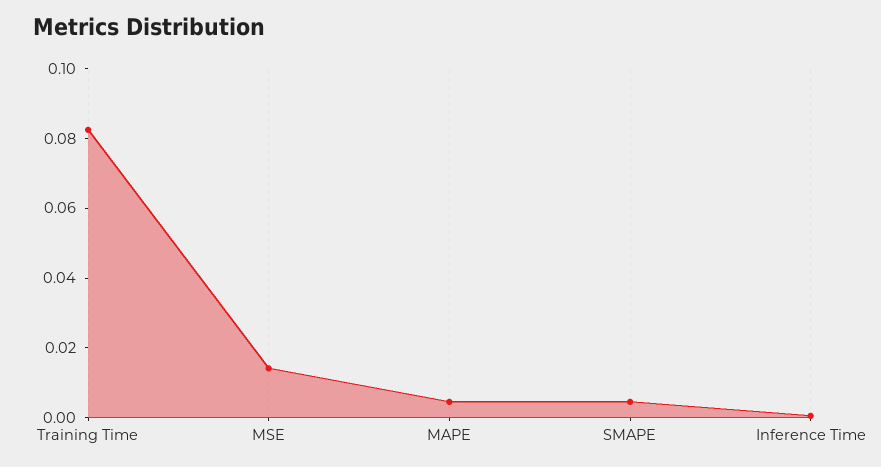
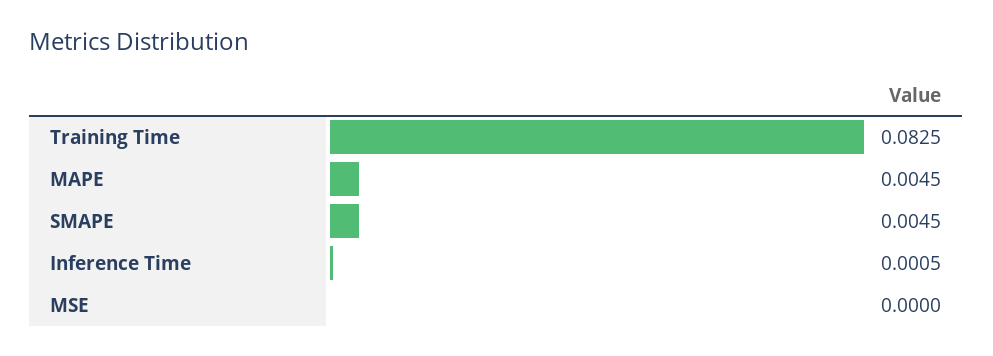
MSE: 0.015 -> 0

